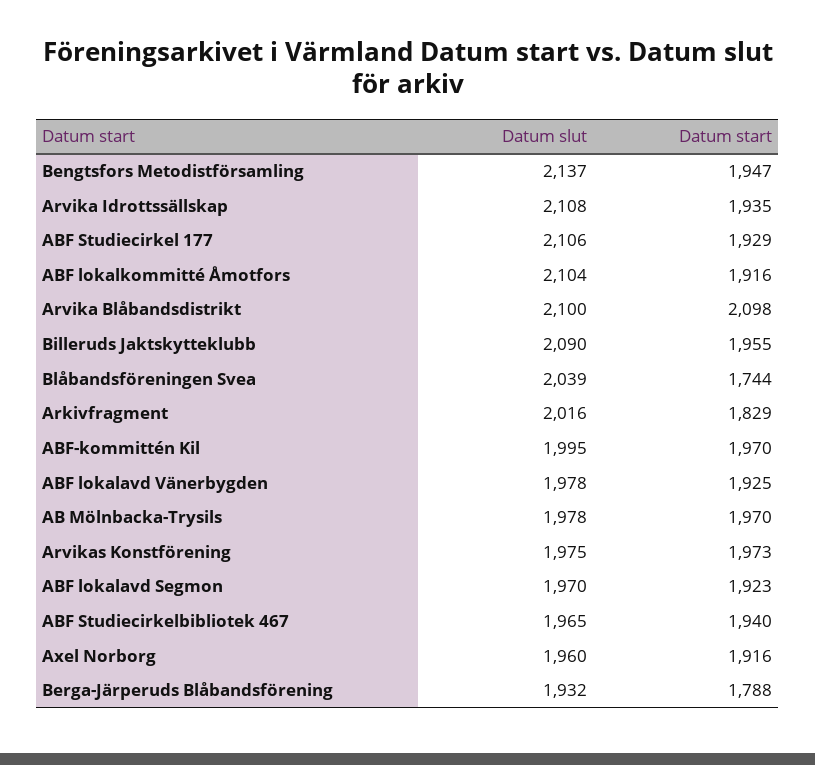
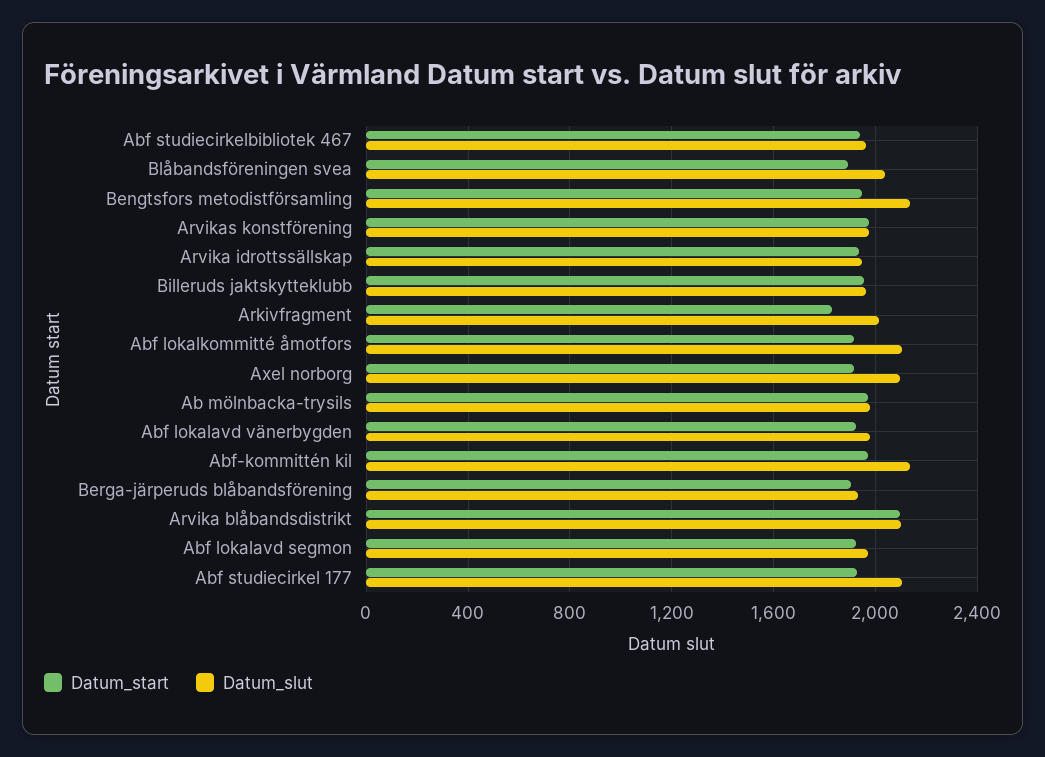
Datum slut, Arvika Idrottssällskap: 2108 -> 1950
Datum slut, Billeruds Jaktskytteklubb: 2090 -> 1950
Datum start, Blåbandsföreningen Svea: 1744 -> 1900
Datum slut, ABF-kommittén Kil: 1995 -> 2150
Datum slut, Axel Norborg: 1960 -> 2100
Datum start, Berga-Järperuds Blåbandsförening: 1788 -> 1900

